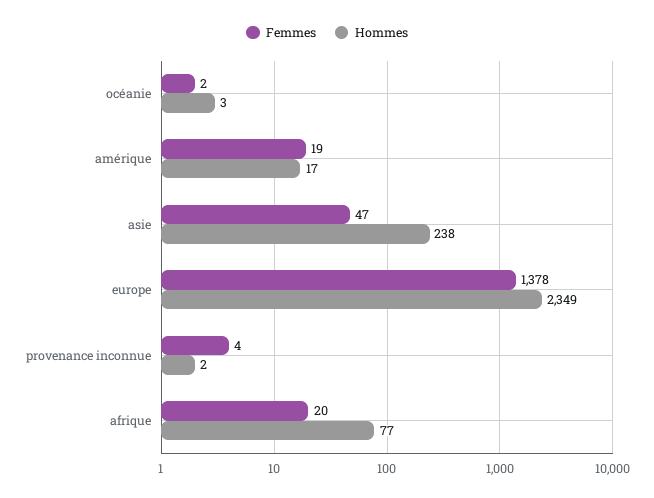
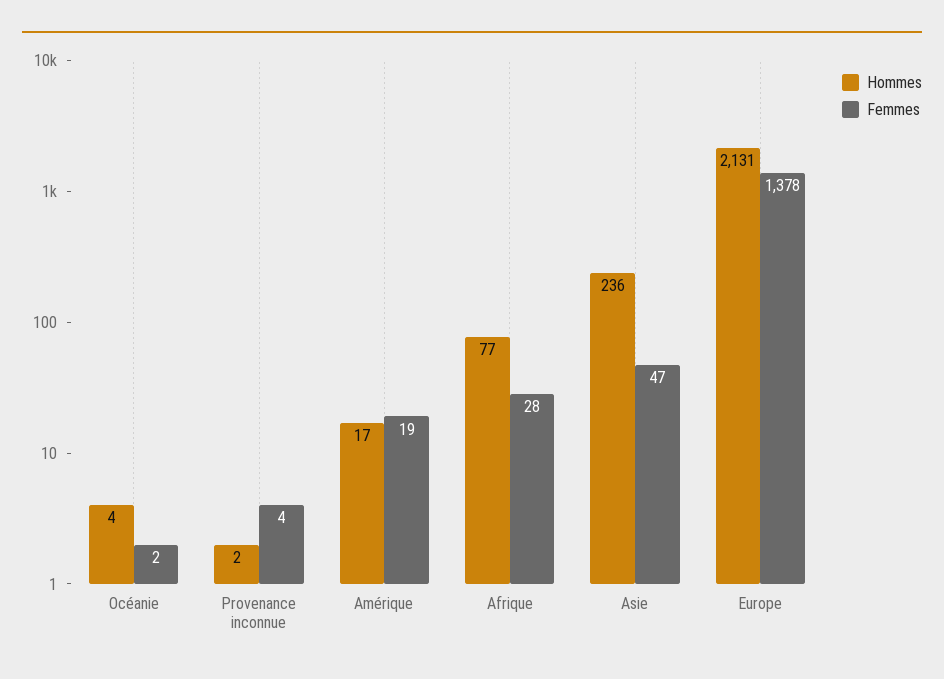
Hommes, océanie: 3 -> 4
Hommes, asie: 238 -> 236
Hommes, europe: 2349 -> 2131
Femmes, afrique: 20 -> 28

